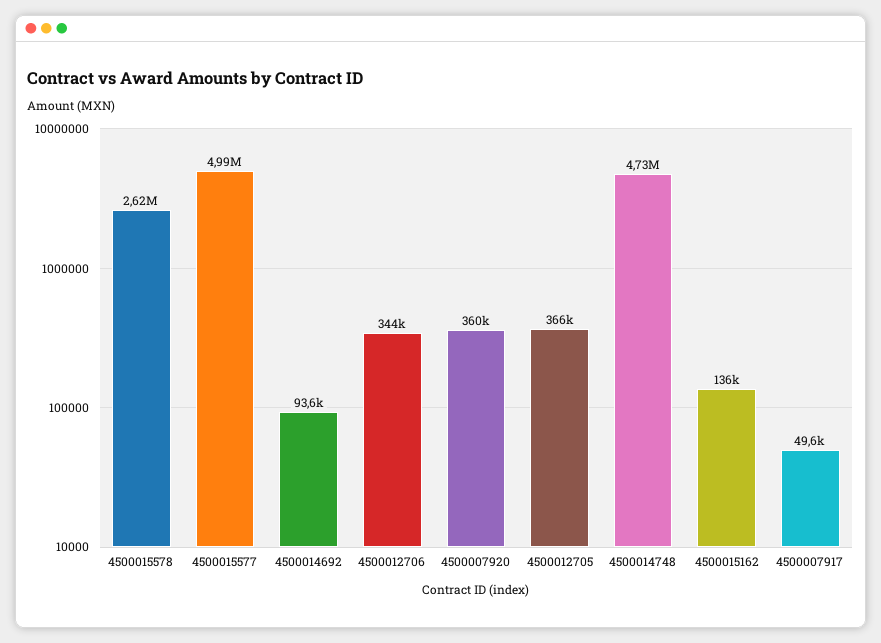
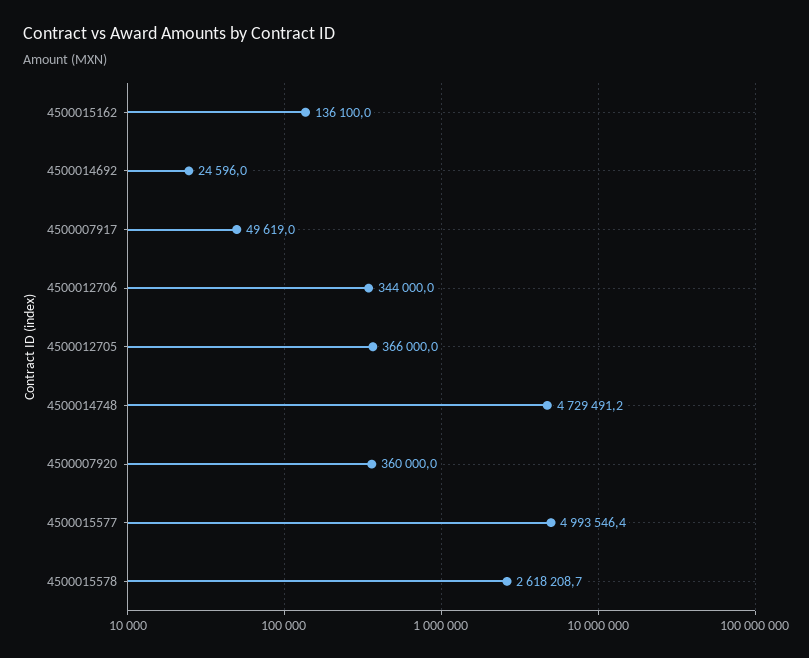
4500014692: 93600 -> 24596

